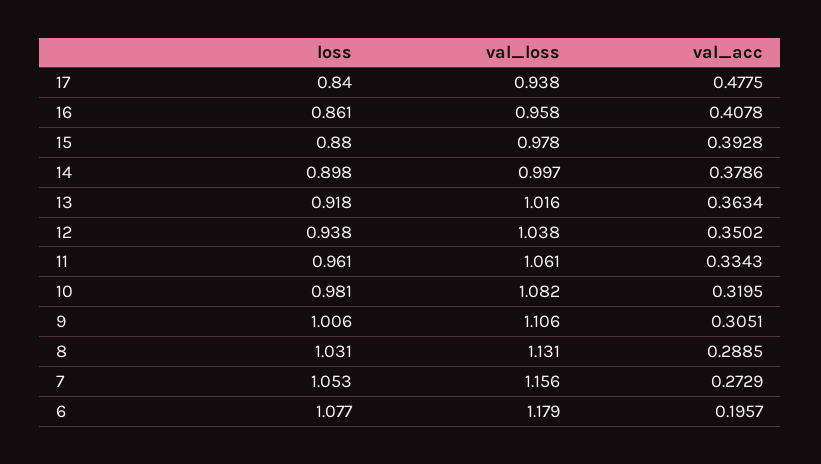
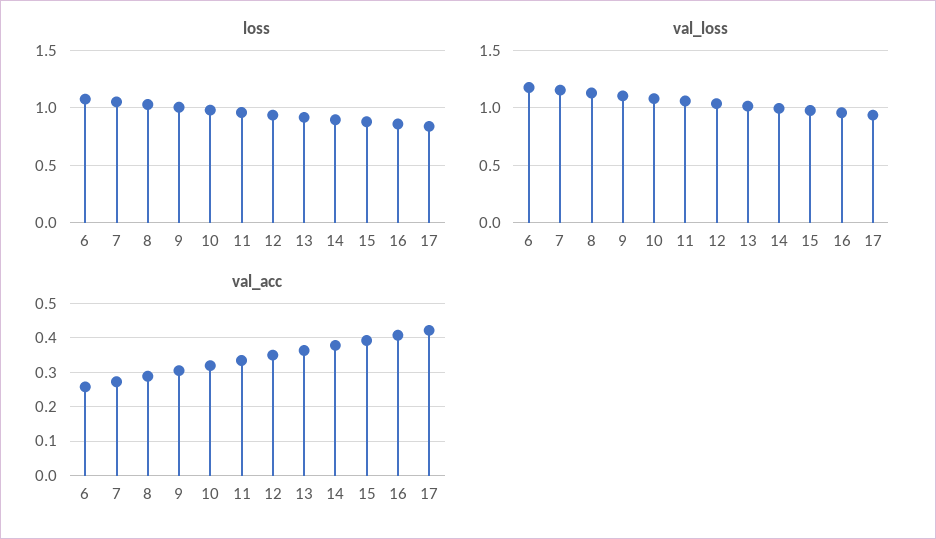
val_acc, 17: 0.4775 -> 0.42
val_acc, 6: 0.1957 -> 0.26

